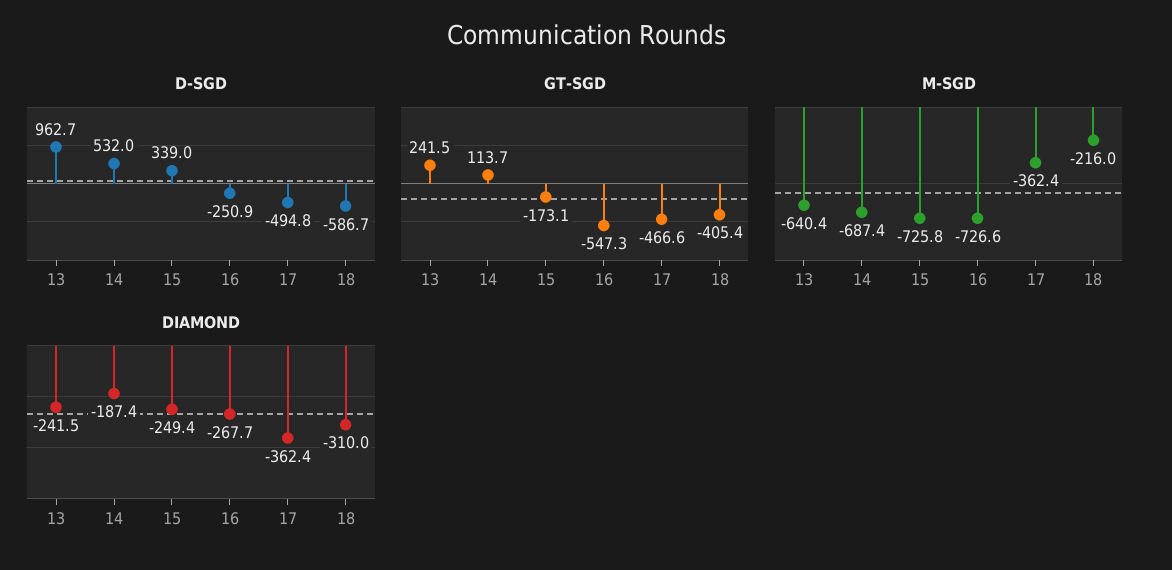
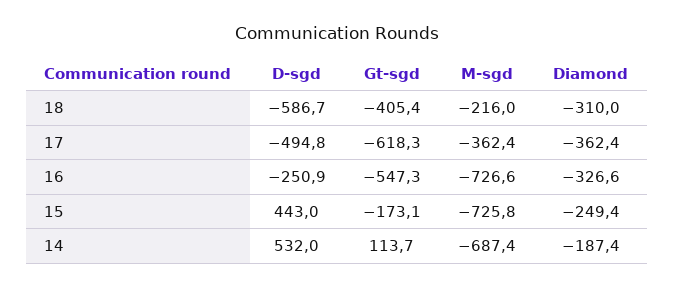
D-SGD, 13: 962.7 -> none
D-SGD, 15: 339 -> 443
GT-SGD, 13: 241.5 -> none
GT-SGD, 17: -466.6 -> -618.3
M-SGD, 13: -640.4 -> none
DIAMOND, 13: -241.5 -> none
DIAMOND, 16: -267.7 -> -326.6

